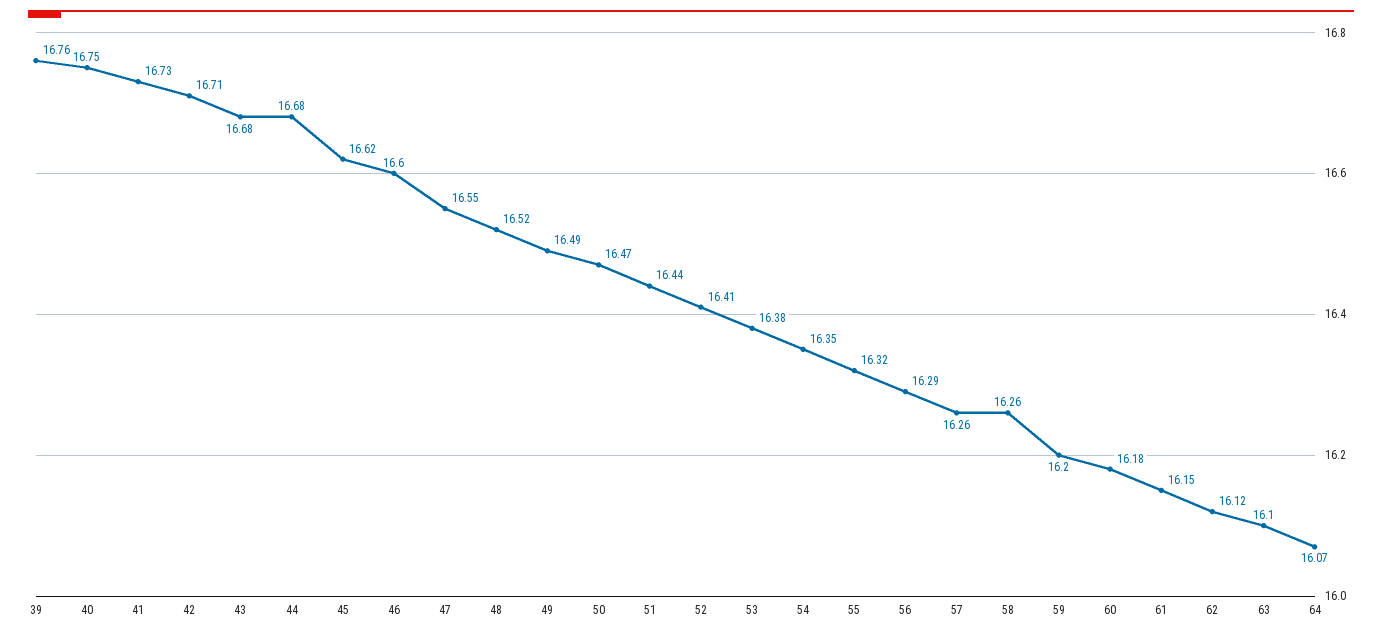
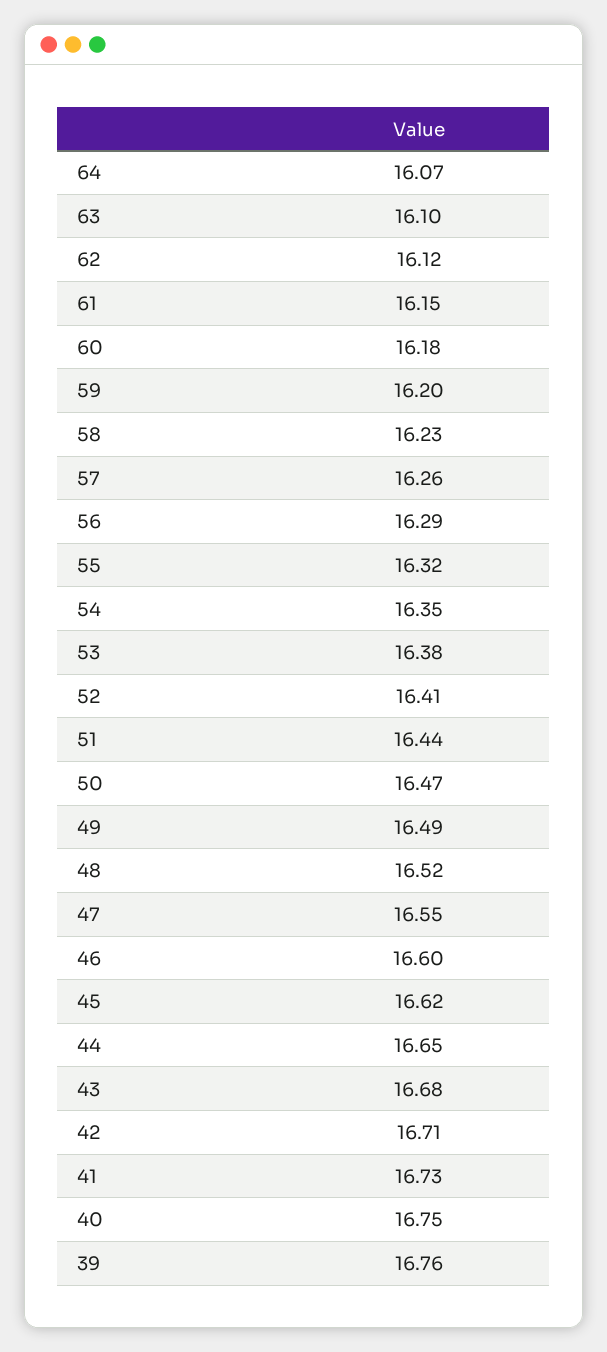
44: 16.68 -> 16.65
58: 16.26 -> 16.23

